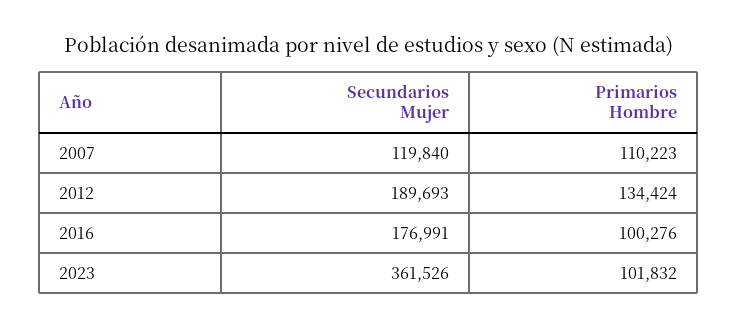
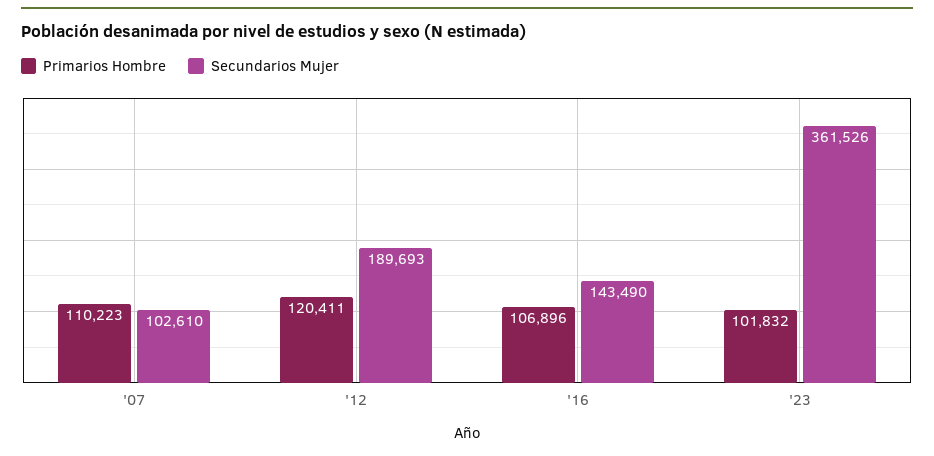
Secundarios Mujer, 2007: 119840 -> 102610
Primarios Hombre, 2012: 134424 -> 120411
Secundarios Mujer, 2016: 176991 -> 143490
Primarios Hombre, 2016: 100276 -> 106896

